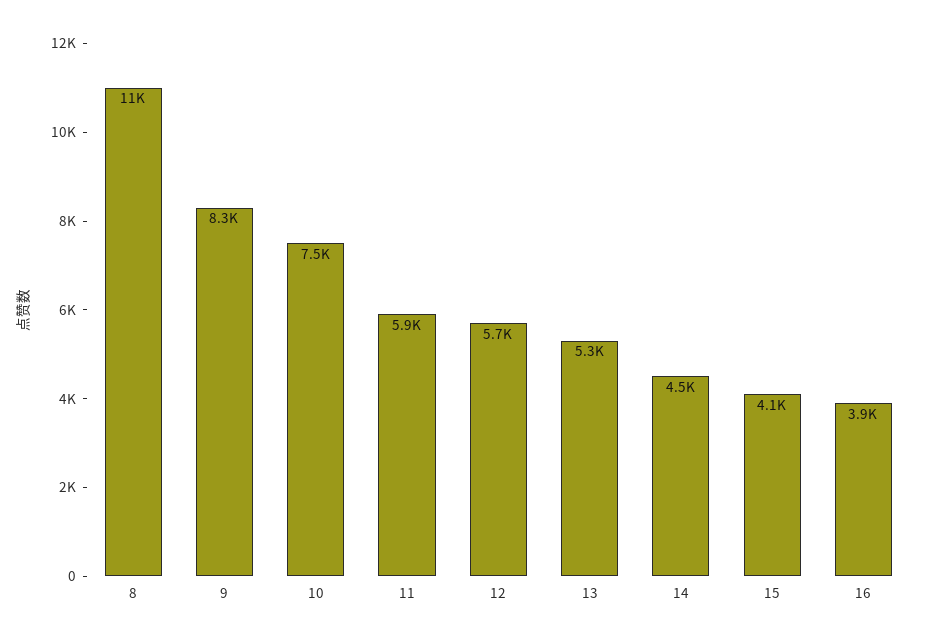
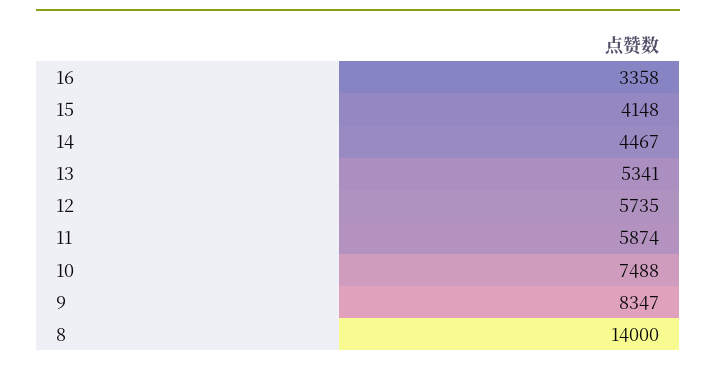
8: 11000 -> 14000
16: 3900 -> 3358

